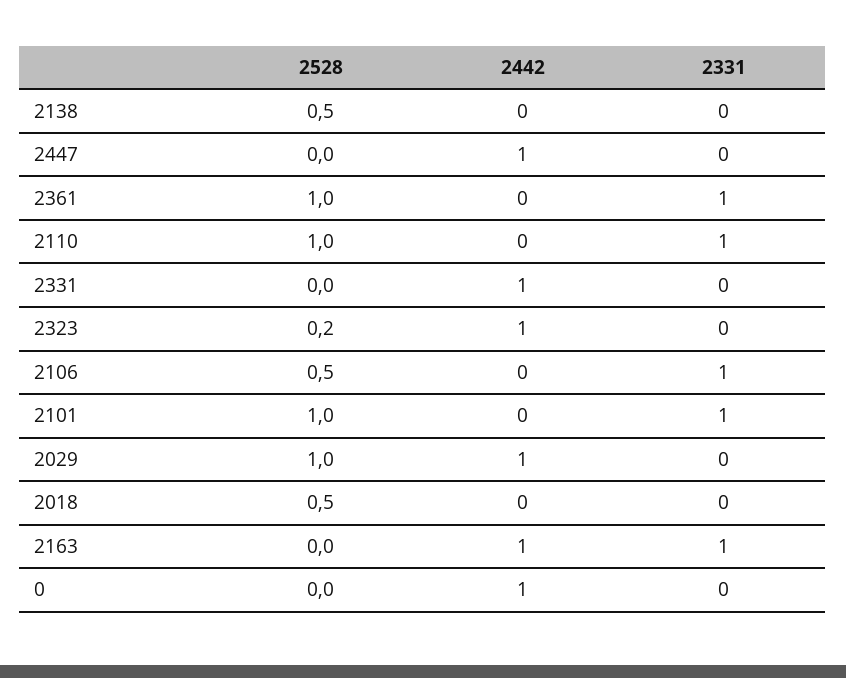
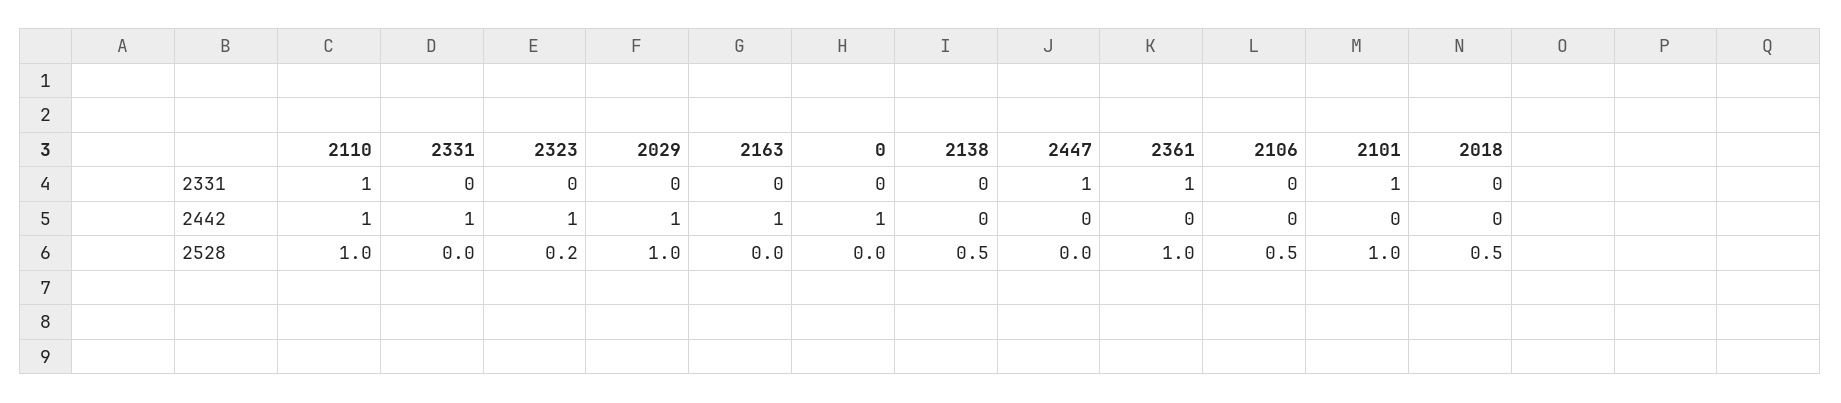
2442, 2447: 1 -> 0
2331, 2447: 0 -> 1
2442, 2110: 0 -> 1
2331, 2106: 1 -> 0
2331, 2163: 1 -> 0

